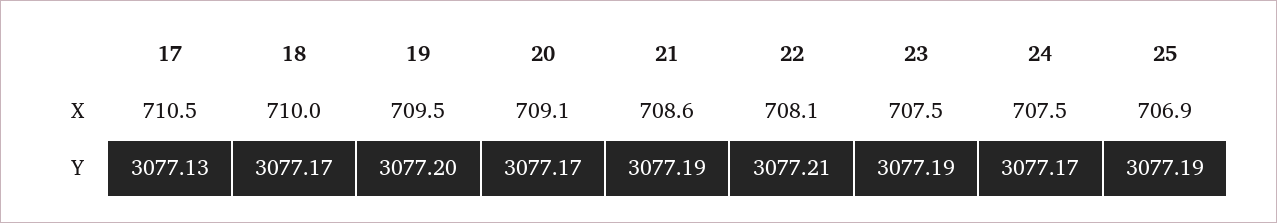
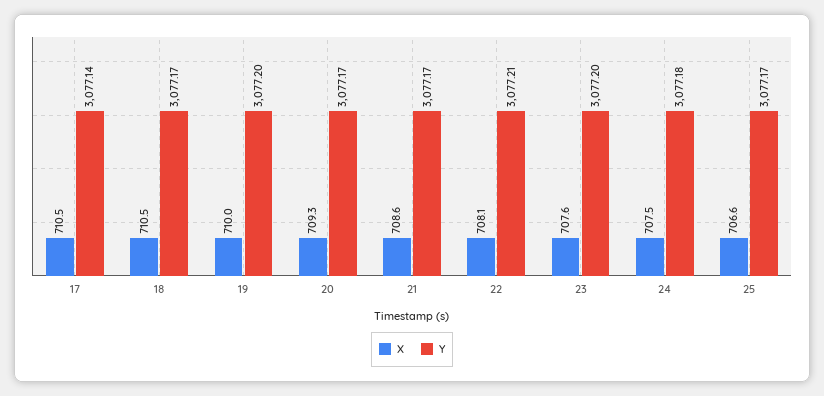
X, 18: 710 -> 710.5
X, 19: 709.5 -> 710
X, 20: 709.1 -> 709.3
X, 23: 707.5 -> 707.6
X, 25: 706.9 -> 706.6
Y, 17: 3077.13 -> 3077.14
Y, 21: 3077.19 -> 3077.17
Y, 23: 3077.19 -> 3077.2
Y, 24: 3077.17 -> 3077.18
Y, 25: 3077.19 -> 3077.17

